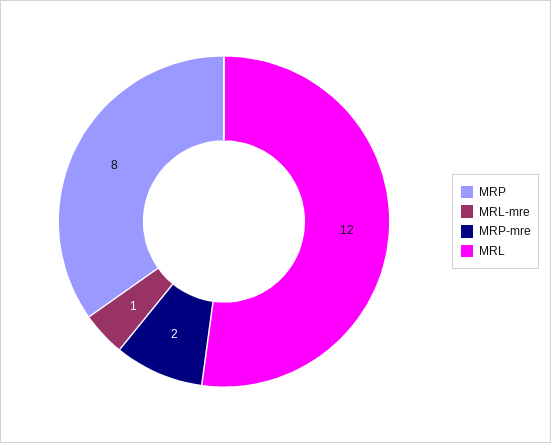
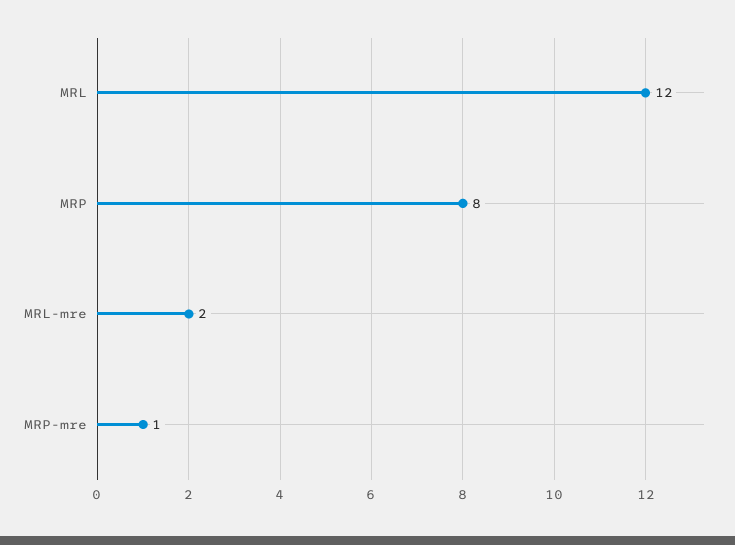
MRL-mre: 1 -> 2
MRP-mre: 2 -> 1

